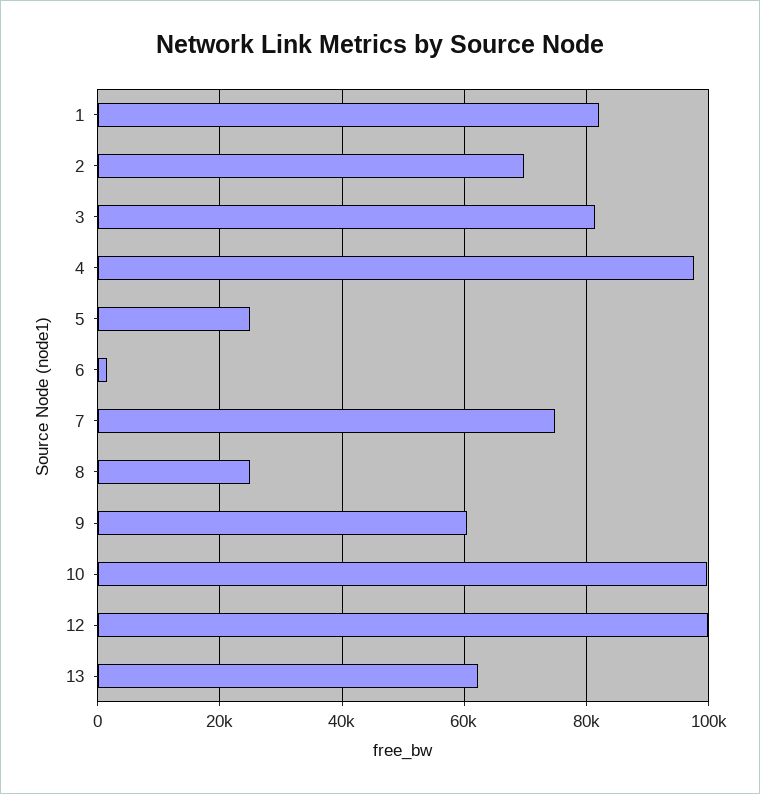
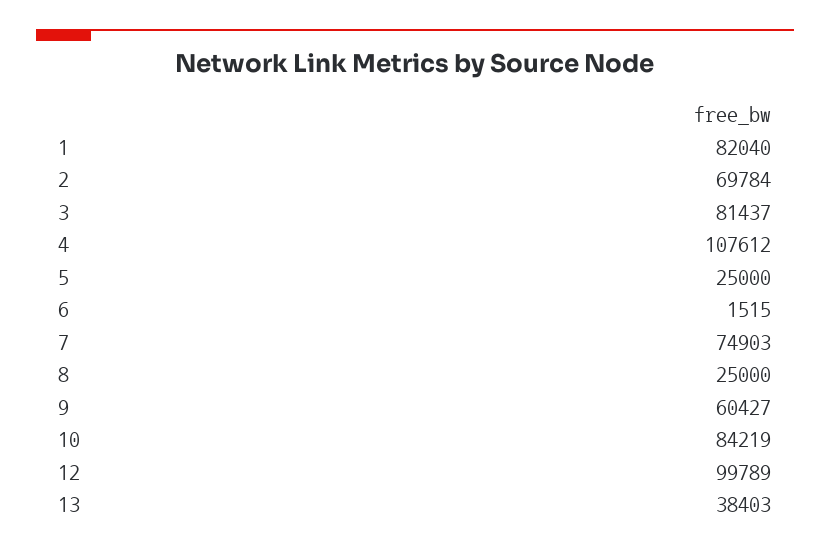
4: 98000 -> 107612
10: 100000 -> 84219
13: 62000 -> 38403

